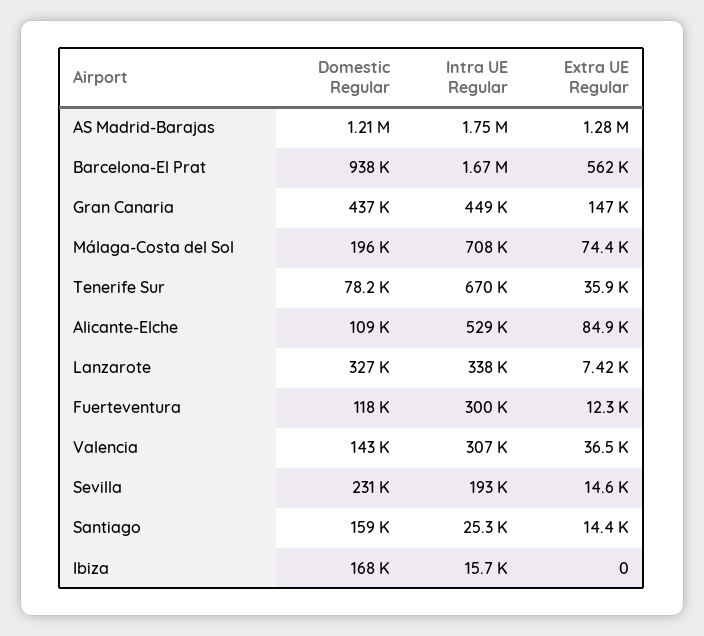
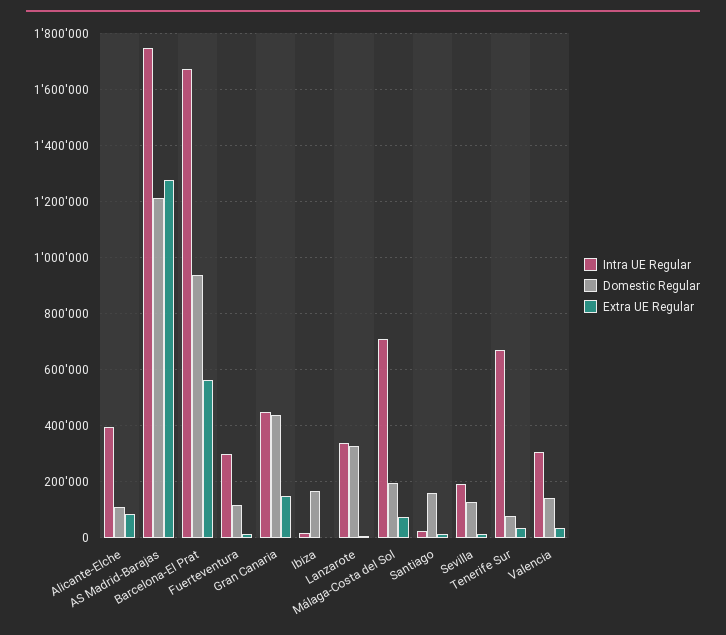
Intra UE Regular, Alicante-Elche: 529000 -> 400000
Domestic Regular, Sevilla: 231000 -> 125000

